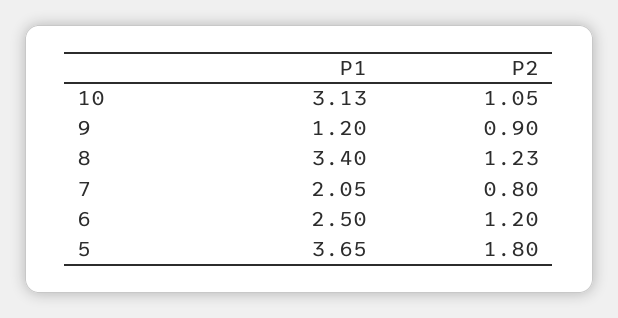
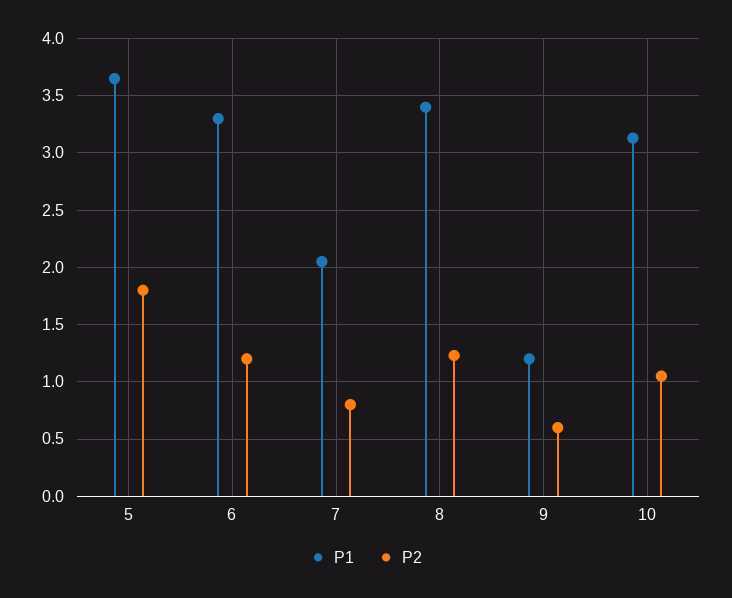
P2, 9: 0.9 -> 0.6
P1, 6: 2.5 -> 3.3

